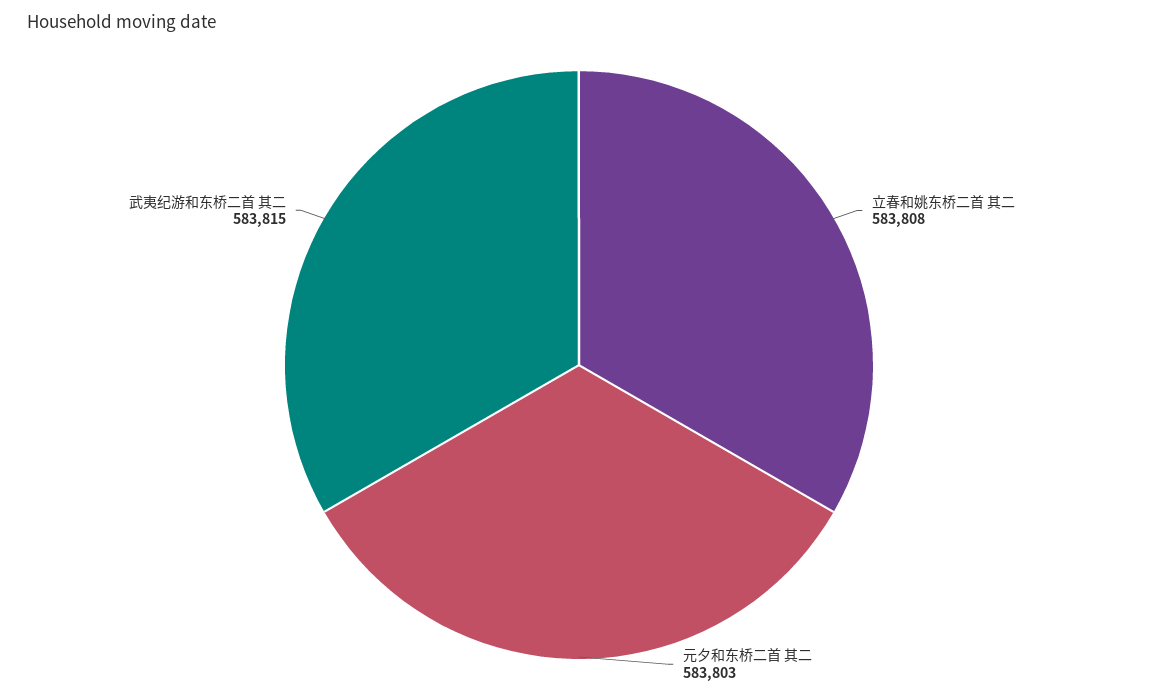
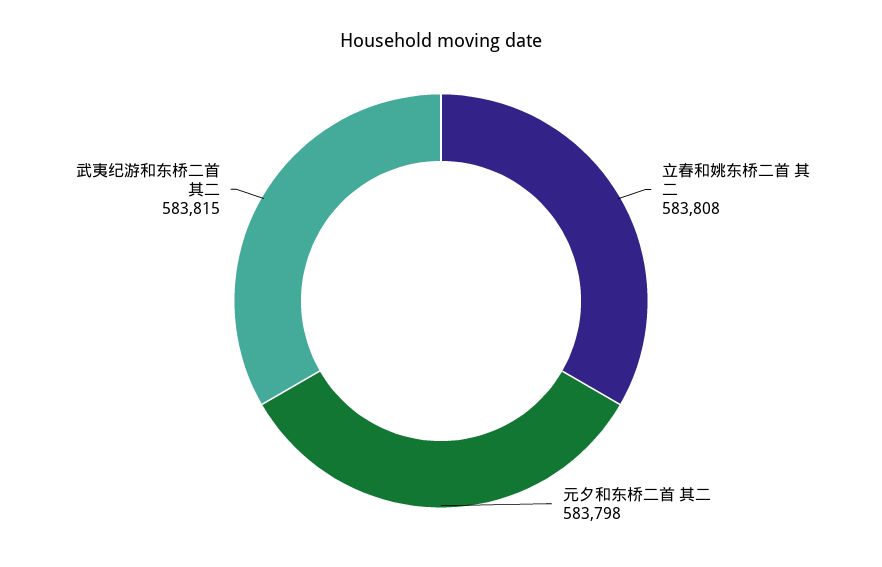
元夕和东桥二首 其二: 583803 -> 583798

